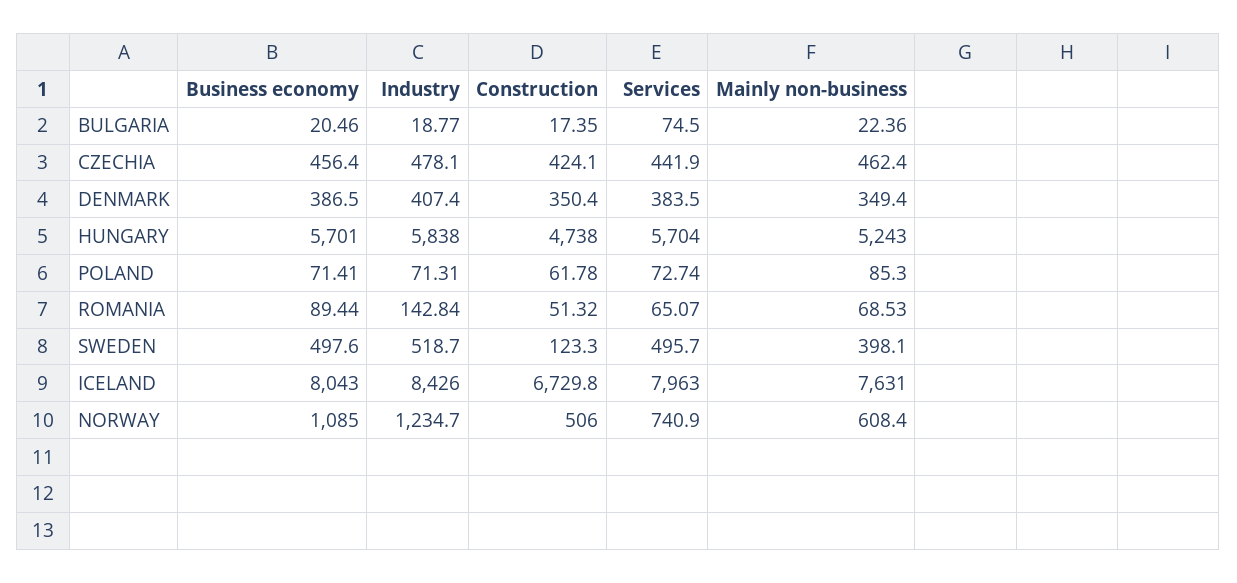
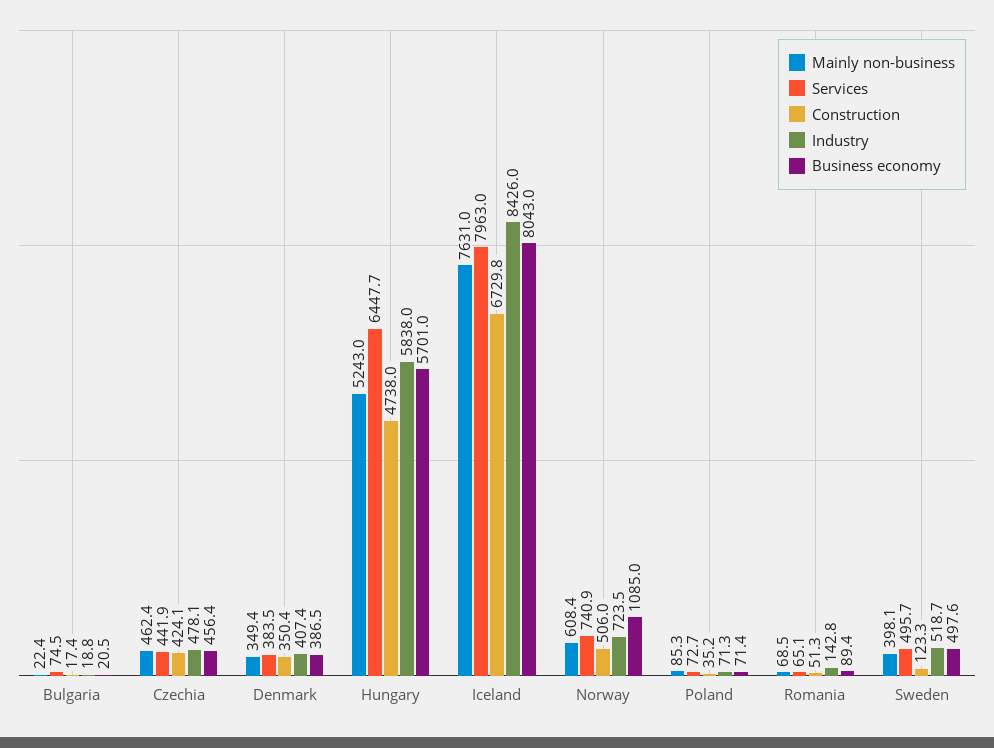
Services, HUNGARY: 5704 -> 6447.7
Construction, POLAND: 61.78 -> 35.2
Industry, NORWAY: 1234.7 -> 723.5

